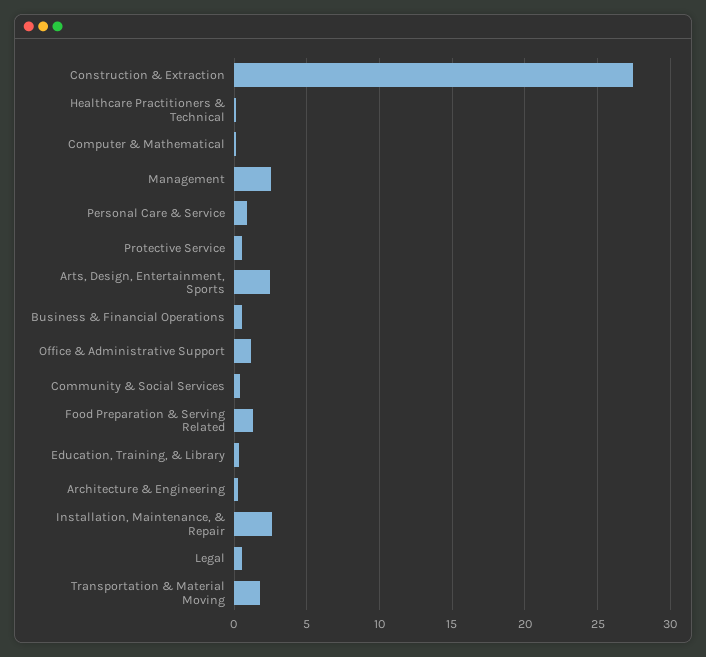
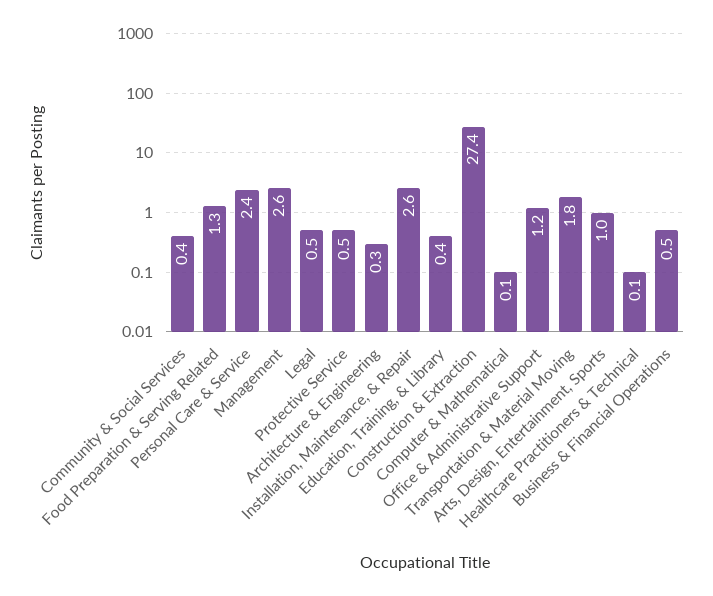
Personal Care & Service: 1 -> 2.4
Arts, Design, Entertainment, Sports: 2.5 -> 1

